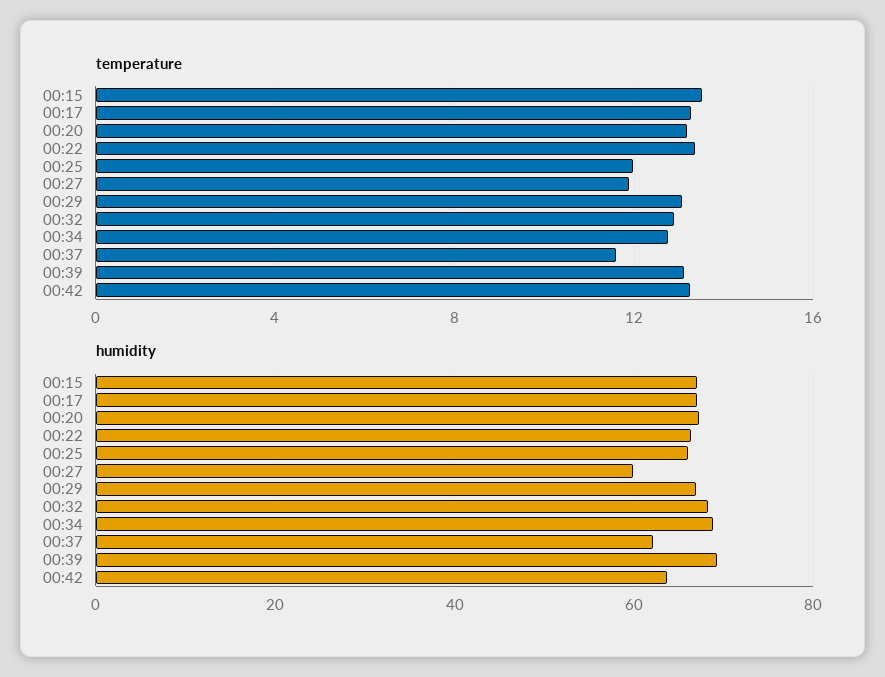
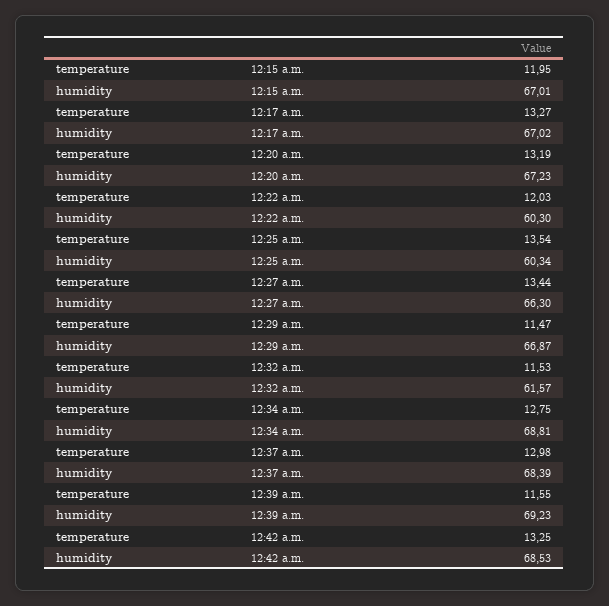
temperature, 00:15: 13.5 -> 11.95
temperature, 00:22: 13.5 -> 12.03
temperature, 00:25: 12 -> 13.54
temperature, 00:27: 12 -> 13.44
temperature, 00:29: 13 -> 11.47
temperature, 00:32: 13 -> 11.53
temperature, 00:37: 11.5 -> 12.98
temperature, 00:39: 13 -> 11.55
humidity, 00:22: 66 -> 60.3
humidity, 00:25: 66 -> 60.34
humidity, 00:27: 60 -> 66.3
humidity, 00:32: 68 -> 61.57
humidity, 00:37: 62 -> 68.39
humidity, 00:42: 64 -> 68.53

